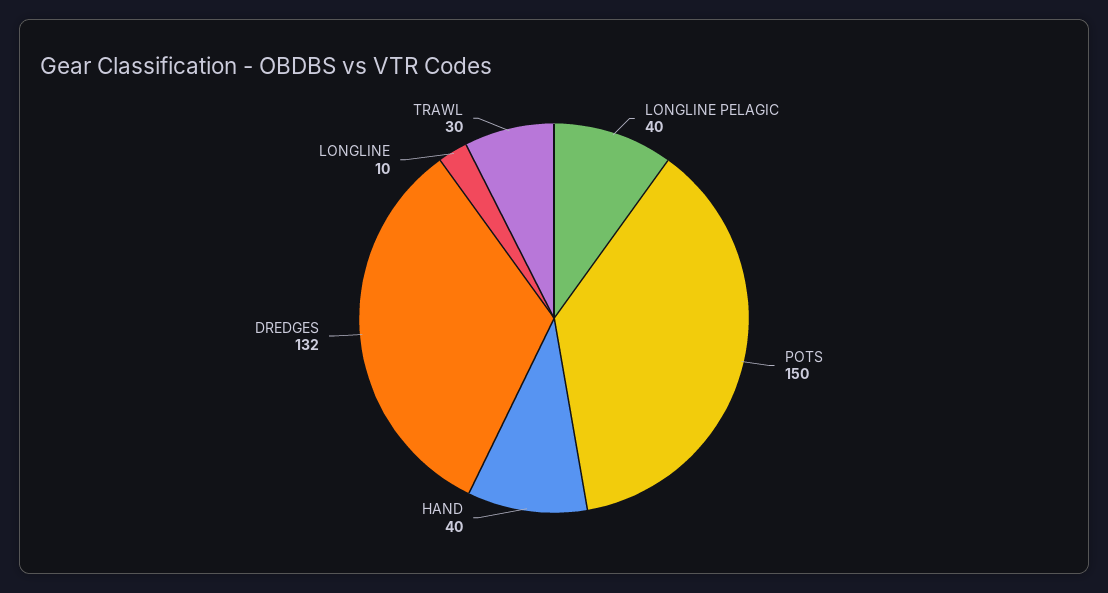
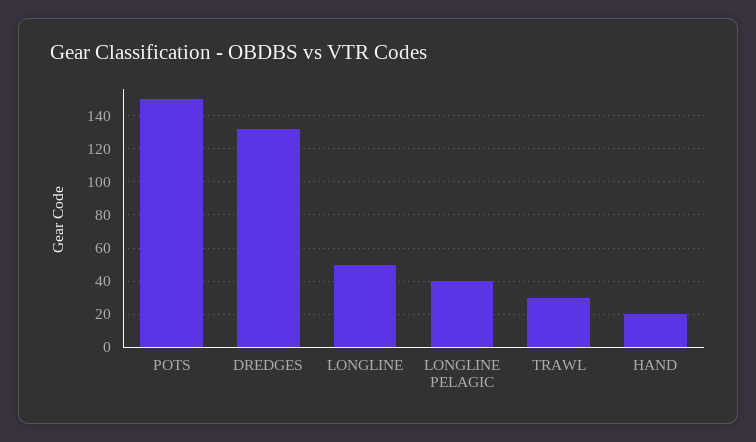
HAND: 40 -> 20
LONGLINE: 10 -> 50

